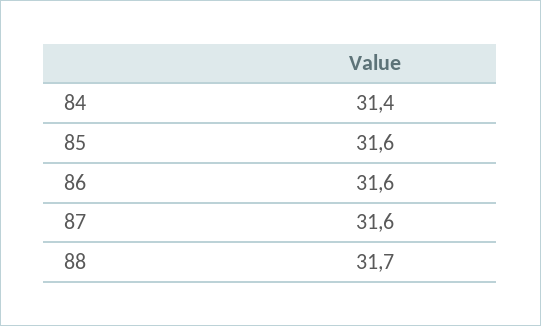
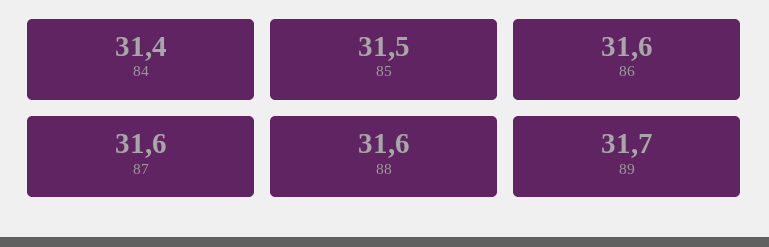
85: 31.6 -> 31.5
88: 31.7 -> 31.6
89: none -> 31.7

